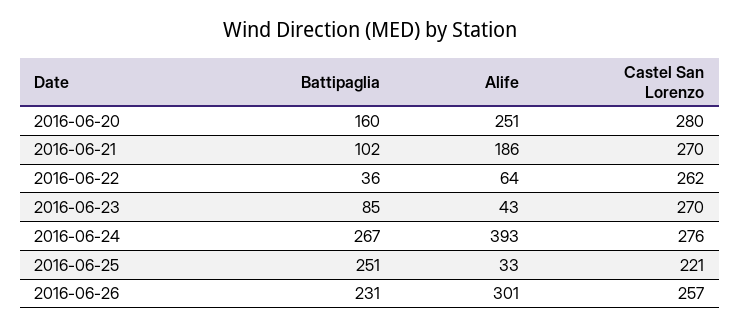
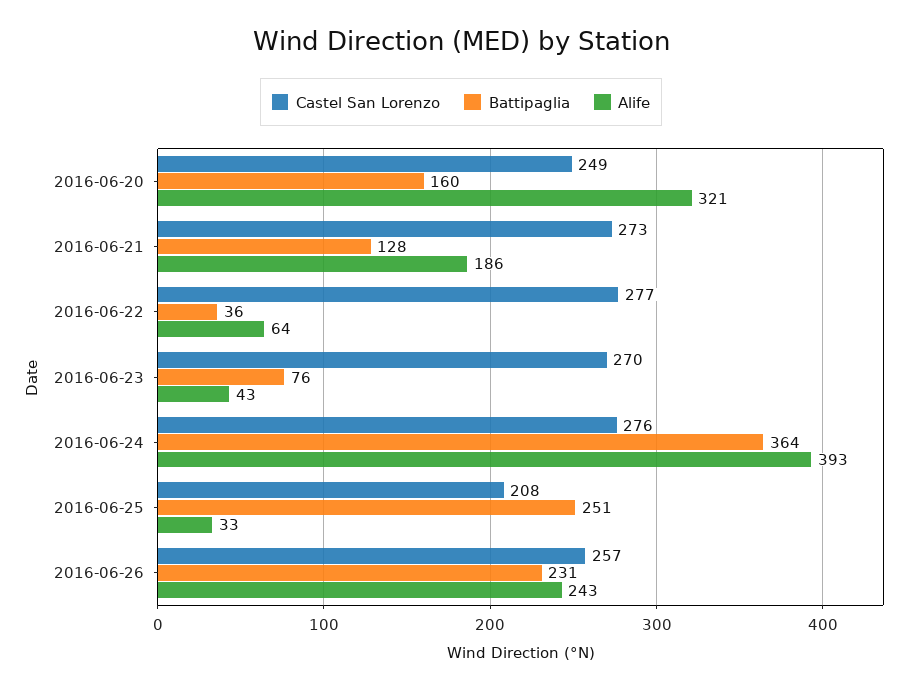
Alife, 2016-06-20: 251 -> 321
Castel San Lorenzo, 2016-06-20: 280 -> 249
Battipaglia, 2016-06-21: 102 -> 128
Castel San Lorenzo, 2016-06-21: 270 -> 273
Castel San Lorenzo, 2016-06-22: 262 -> 277
Battipaglia, 2016-06-23: 85 -> 76
Battipaglia, 2016-06-24: 267 -> 364
Castel San Lorenzo, 2016-06-25: 221 -> 208
Alife, 2016-06-26: 301 -> 243

